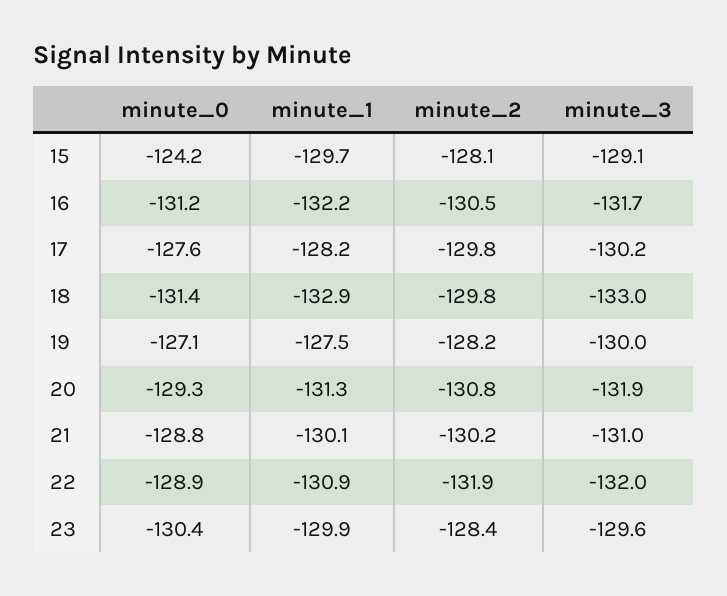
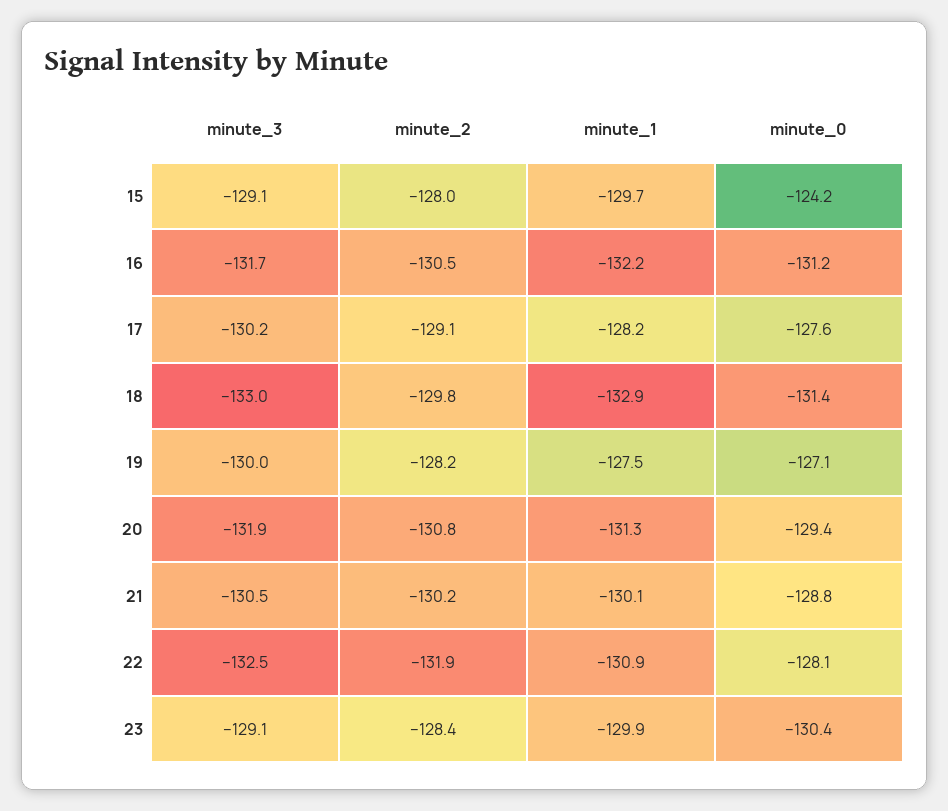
minute_2, 15: -128.1 -> -128
minute_2, 17: -129.8 -> -129.1
minute_0, 20: -129.3 -> -129.4
minute_3, 21: -131 -> -130.5
minute_0, 22: -128.9 -> -128.1
minute_3, 22: -132 -> -132.5
minute_3, 23: -129.6 -> -129.1

